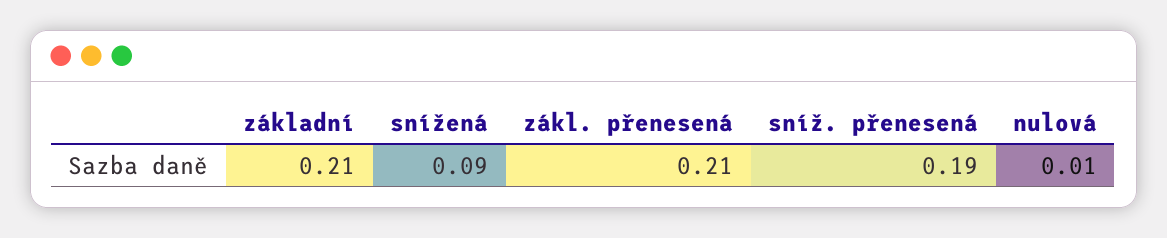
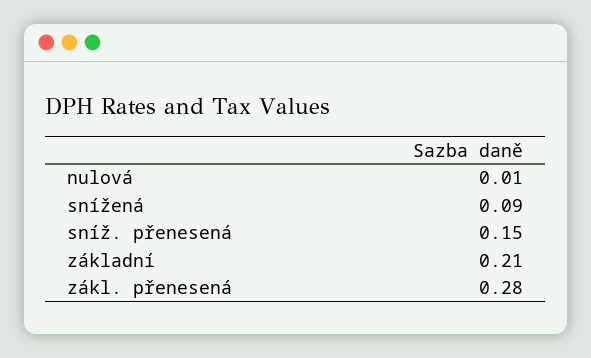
zákl. přenesená: 0.21 -> 0.28
sníž. přenesená: 0.19 -> 0.15

